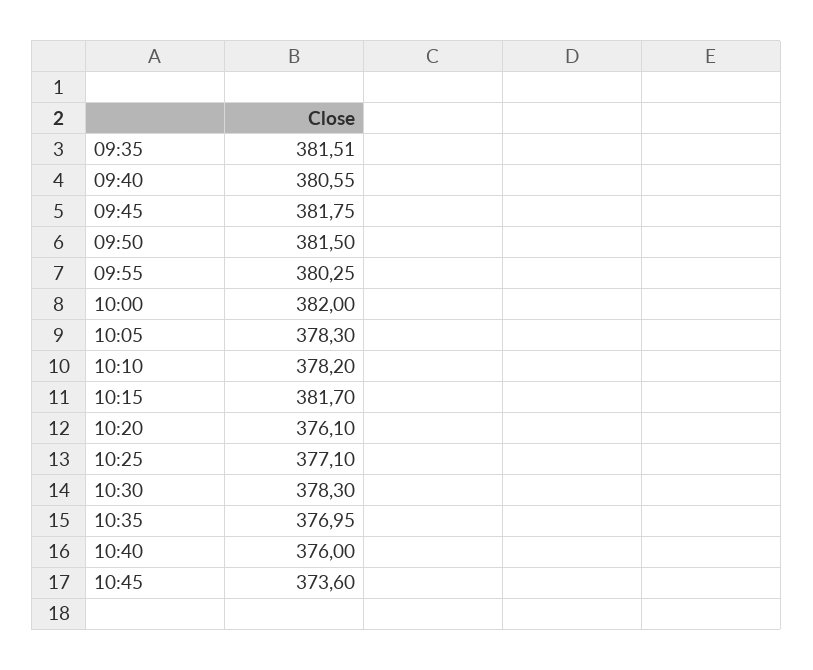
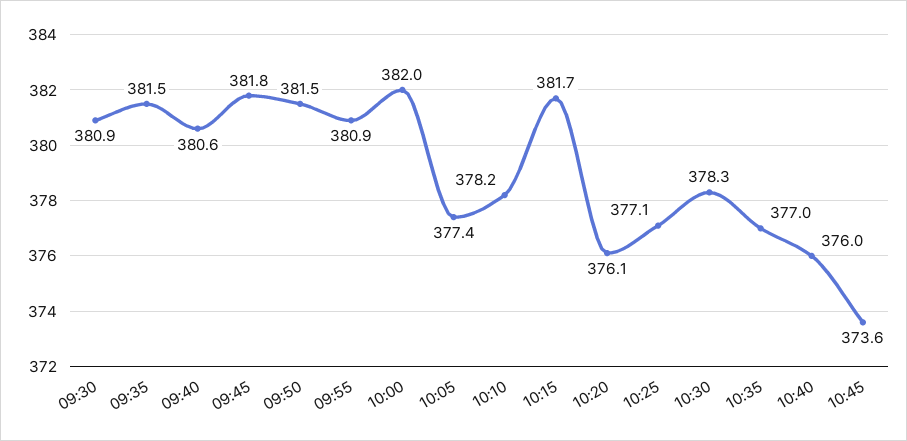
09:55: 380.25 -> 380.9
10:05: 378.3 -> 377.4
09:30: none -> 380.9

